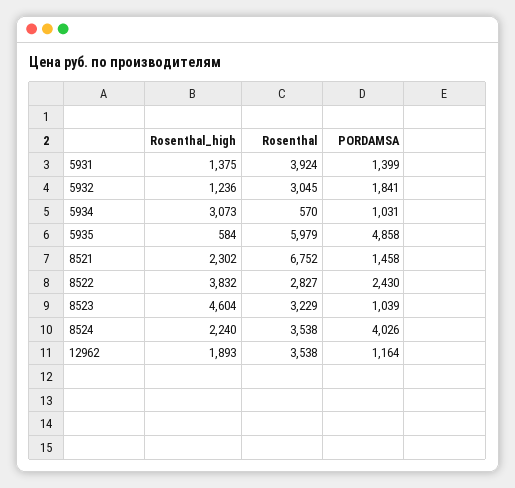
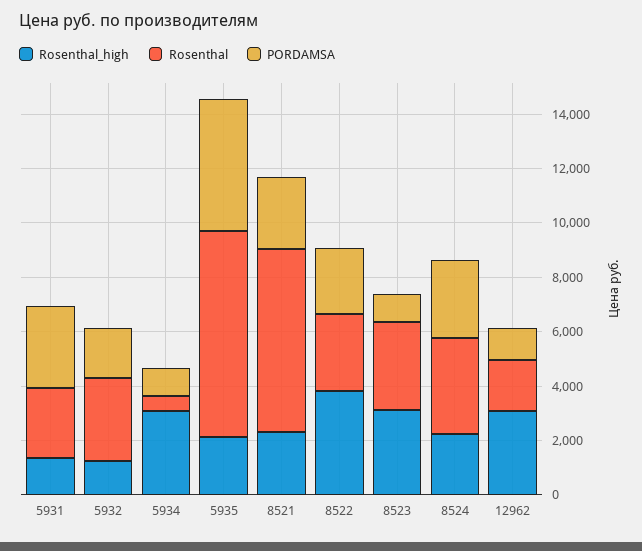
Rosenthal, 5931: 3924 -> 2500
PORDAMSA, 5931: 1399 -> 3000
Rosenthal_high, 5935: 584 -> 2000
Rosenthal, 5935: 5979 -> 7500
PORDAMSA, 8521: 1458 -> 2500
Rosenthal_high, 8523: 4604 -> 3000
PORDAMSA, 8524: 4026 -> 3000
Rosenthal_high, 12962: 1893 -> 3000
Rosenthal, 12962: 3538 -> 2000

